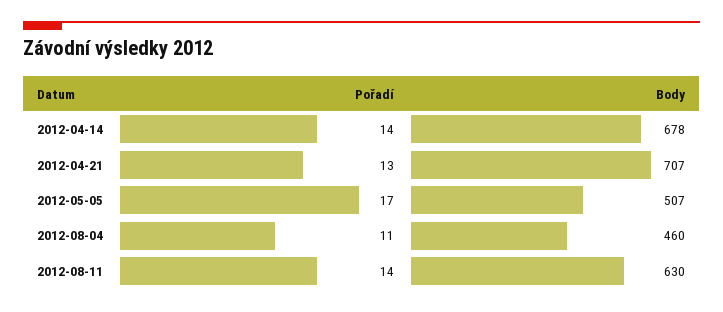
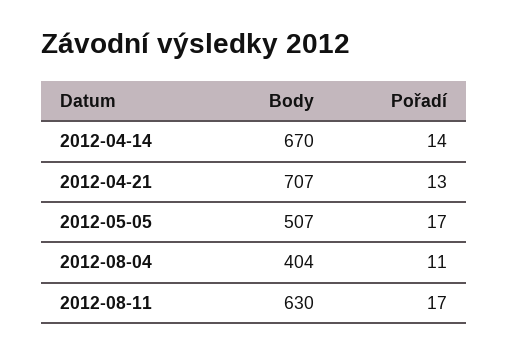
Body, 2012-04-14: 678 -> 670
Body, 2012-08-04: 460 -> 404
Pořadí, 2012-08-11: 14 -> 17

